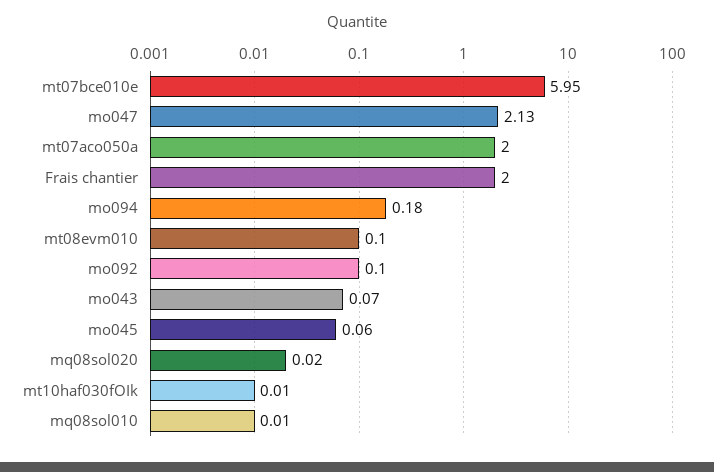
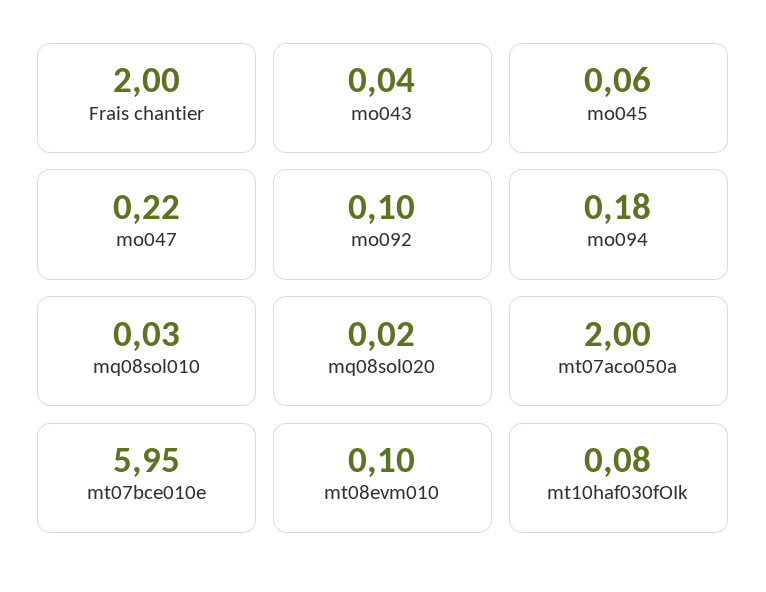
mo047: 2.13 -> 0.22
mo043: 0.07 -> 0.04
mt10haf030fOIk: 0.01 -> 0.08
mq08sol010: 0.01 -> 0.03

